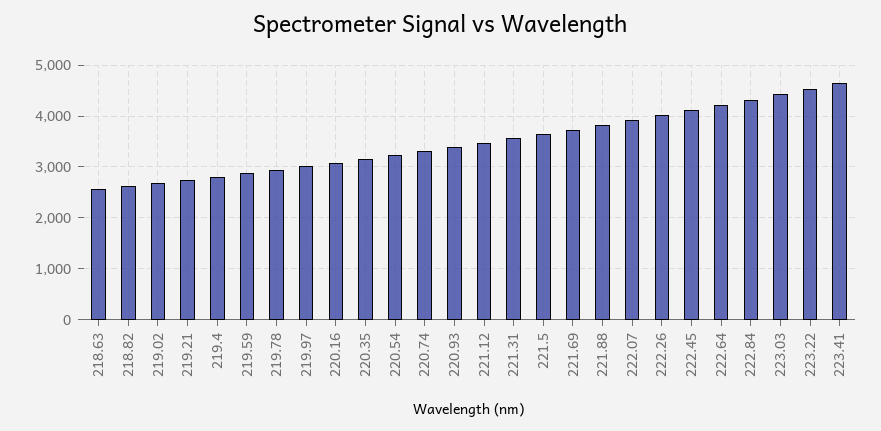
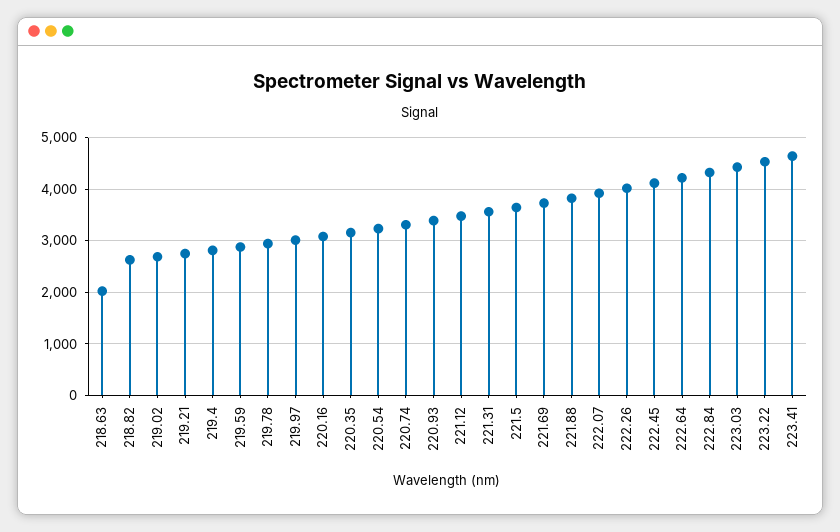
218.63: 2600 -> 2000

